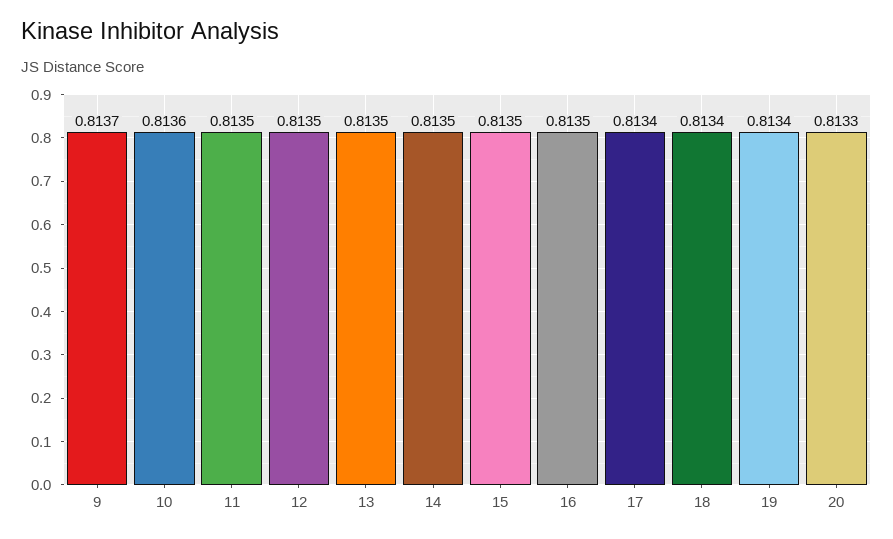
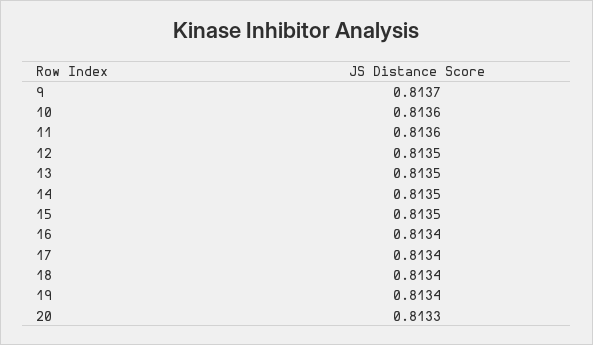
11: 0.8135 -> 0.8136
16: 0.8135 -> 0.8134

